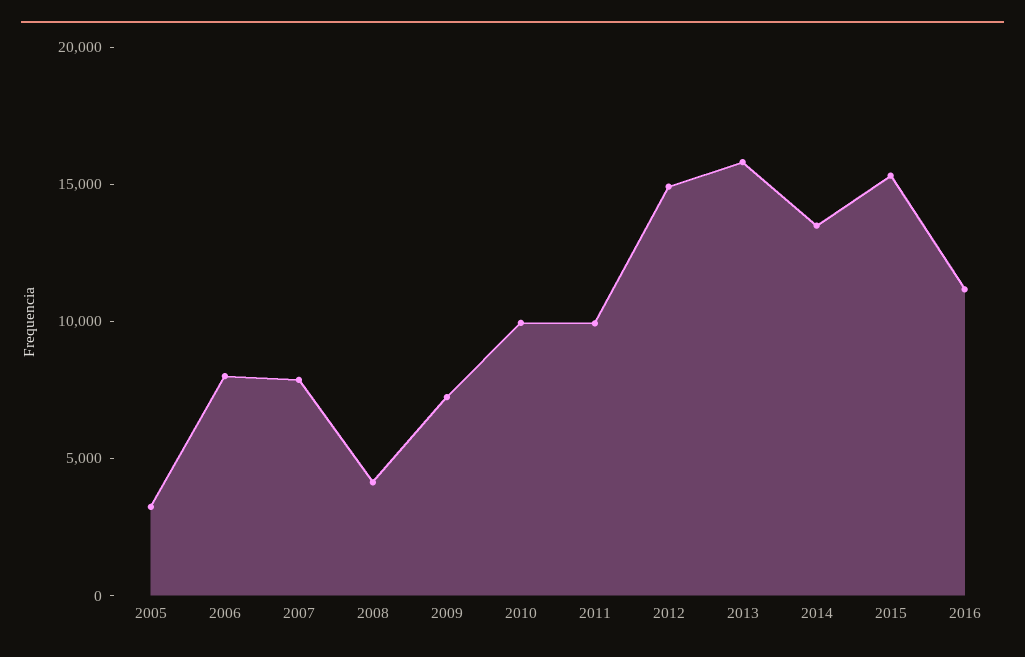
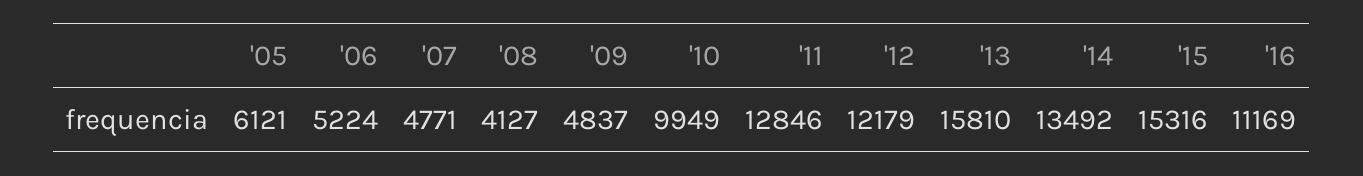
2005: 3000 -> 6121
2006: 8000 -> 5224
2007: 8000 -> 4771
2009: 7000 -> 4837
2011: 10000 -> 12846
2012: 15000 -> 12179

